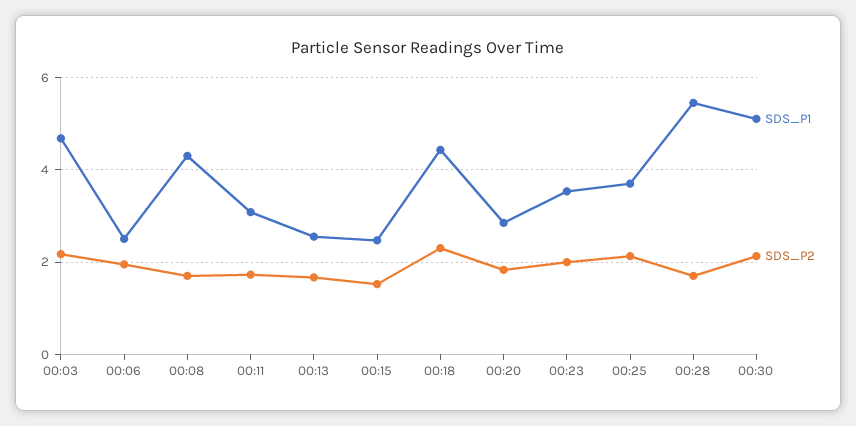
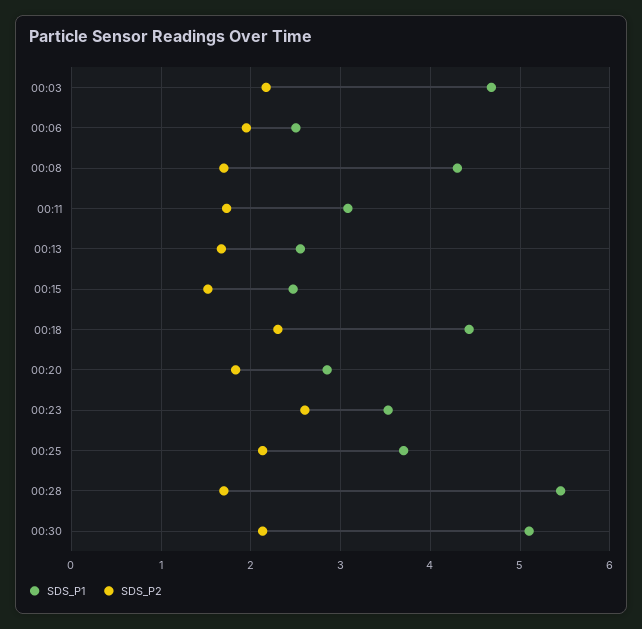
SDS_P2, 00:23: 2 -> 2.6

